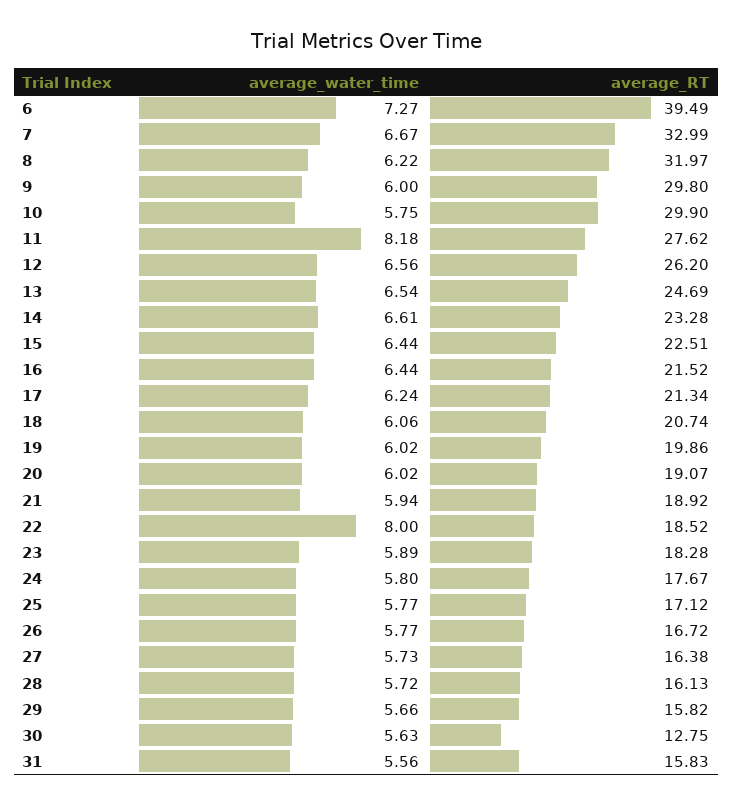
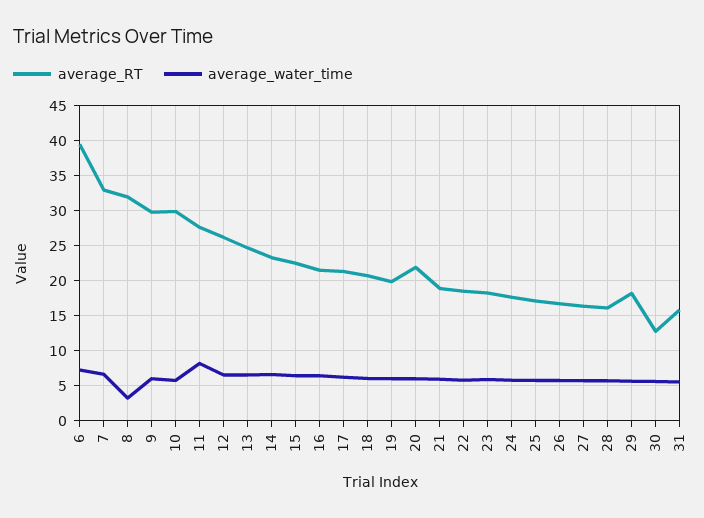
average_water_time, 8: 6.22 -> 3
average_RT, 20: 19.07 -> 22
average_water_time, 22: 8 -> 6
average_RT, 29: 15.82 -> 18

